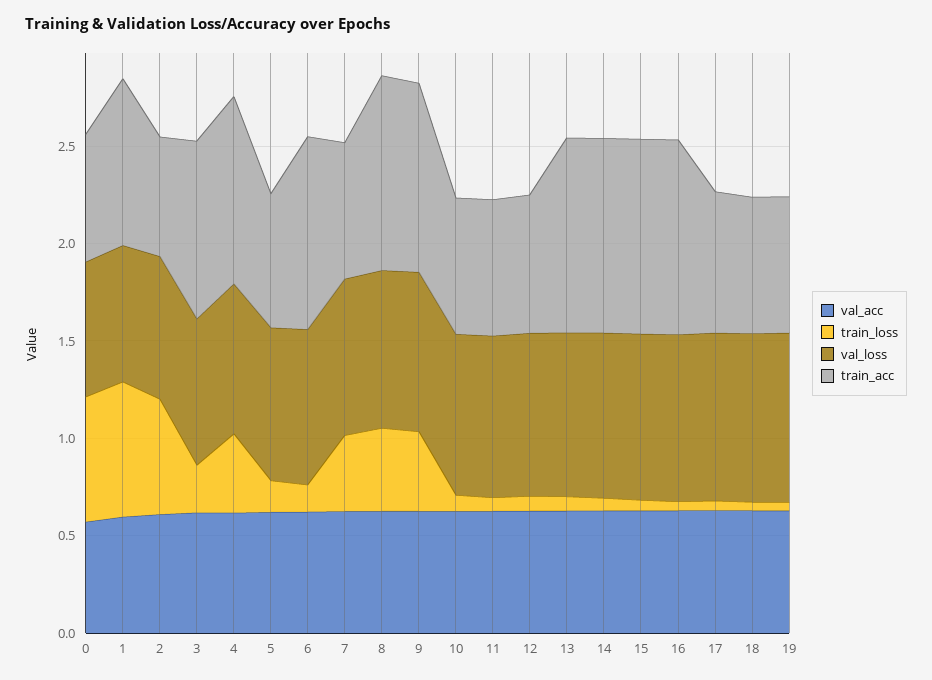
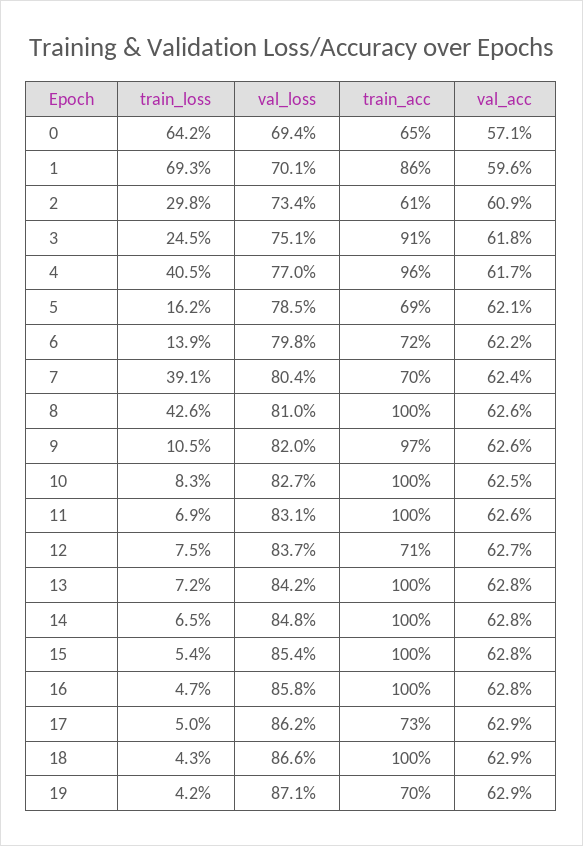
train_loss, 2: 0.6 -> 0.298
train_acc, 6: 1 -> 0.72
train_loss, 9: 0.4 -> 0.105
train_acc, 10: 0.7 -> 1
train_acc, 11: 0.7 -> 1
train_acc, 18: 0.7 -> 1

